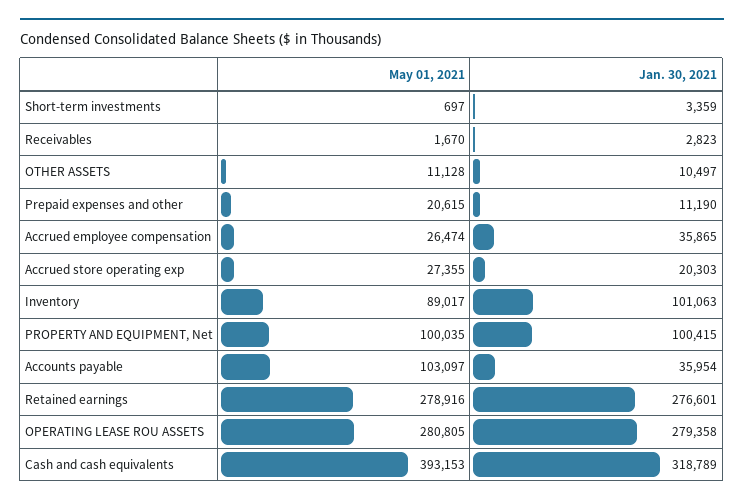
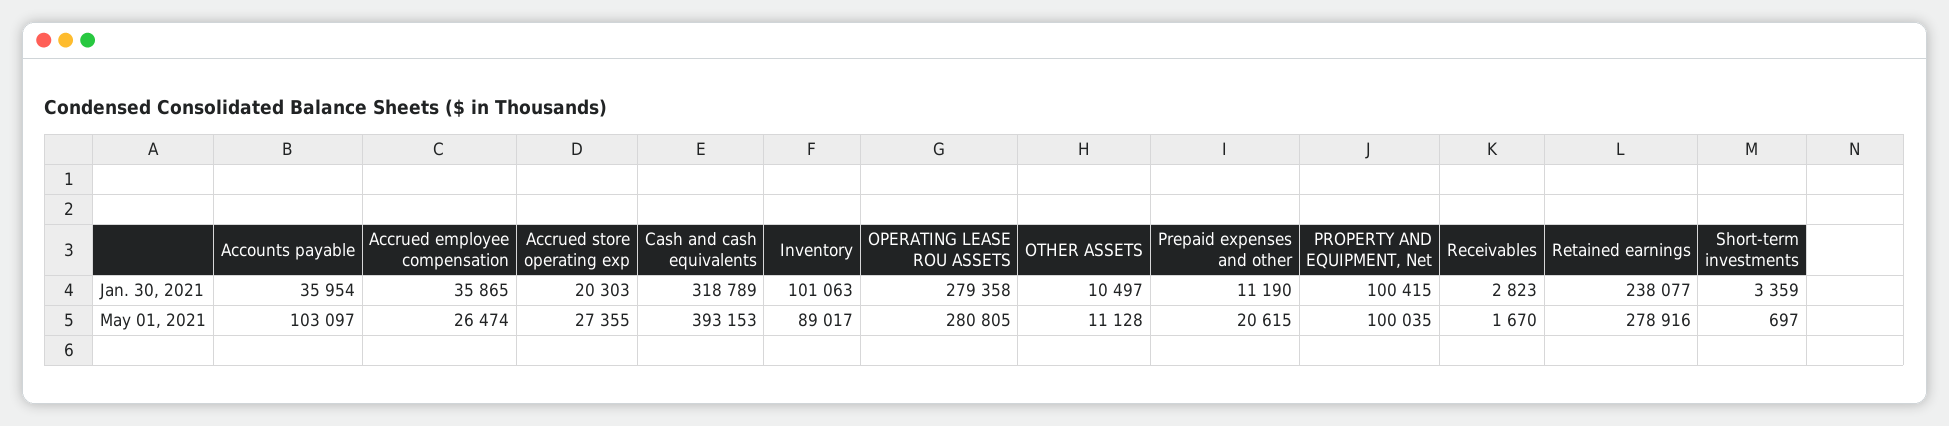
Jan. 30, 2021, Retained earnings: 276601 -> 238077

